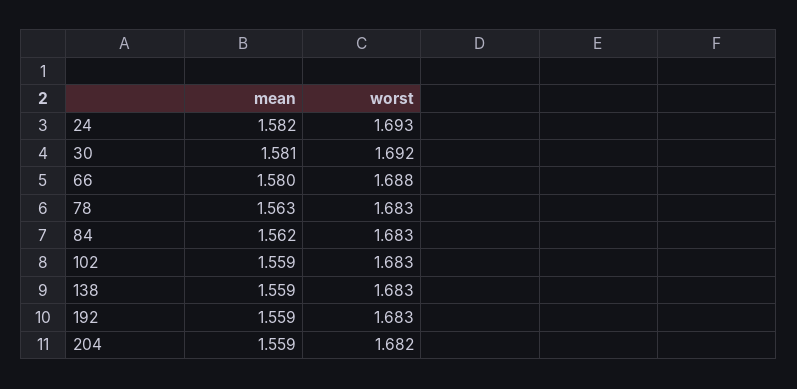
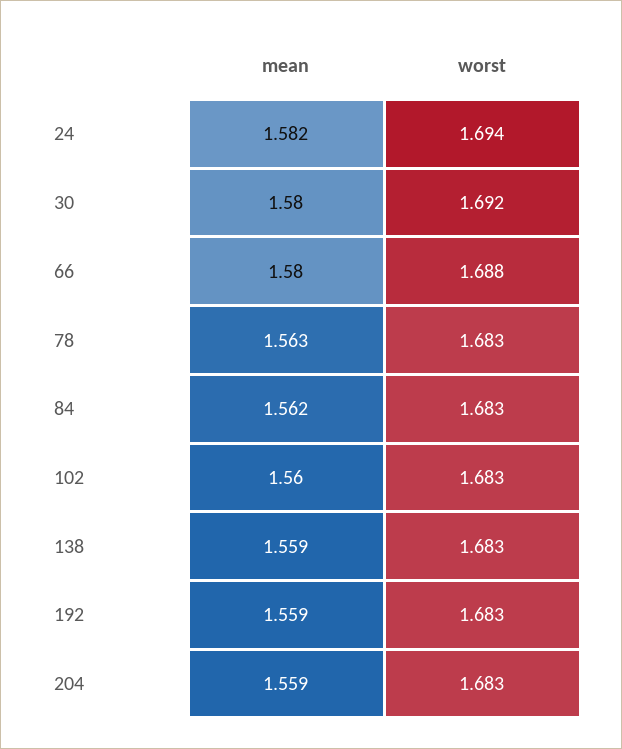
worst, 24: 1.693 -> 1.694
mean, 30: 1.581 -> 1.58
mean, 102: 1.559 -> 1.56
worst, 204: 1.682 -> 1.683

